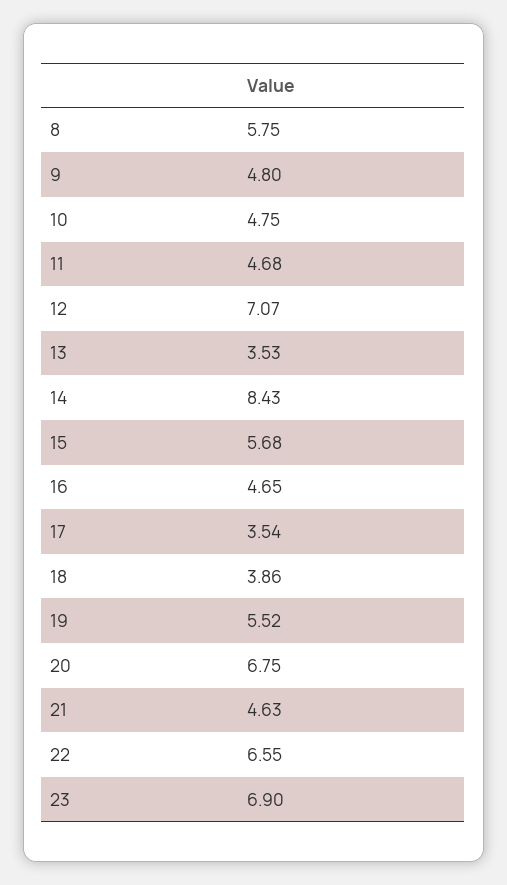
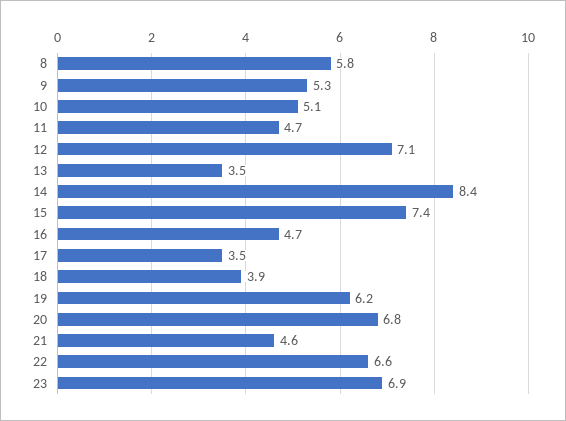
9: 4.8 -> 5.3
10: 4.75 -> 5.1
15: 5.68 -> 7.4
19: 5.52 -> 6.2

